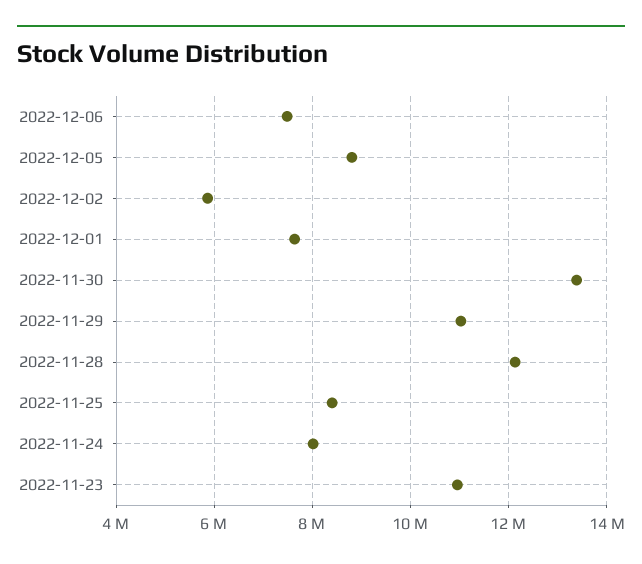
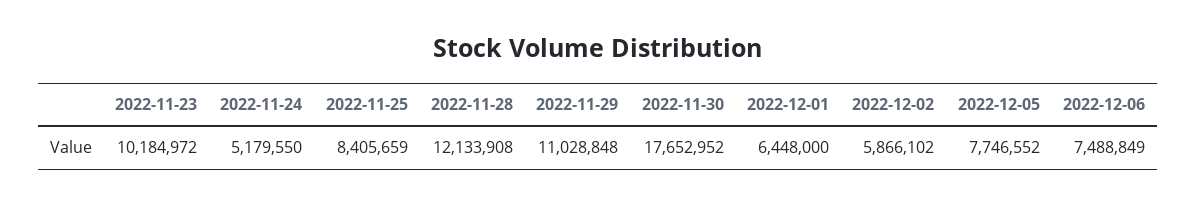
2022-12-05: 8800000 -> 7746552
2022-12-01: 7600000 -> 6448000
2022-11-30: 13400000 -> 17652952
2022-11-24: 8000000 -> 5179550
2022-11-23: 11000000 -> 10184972

